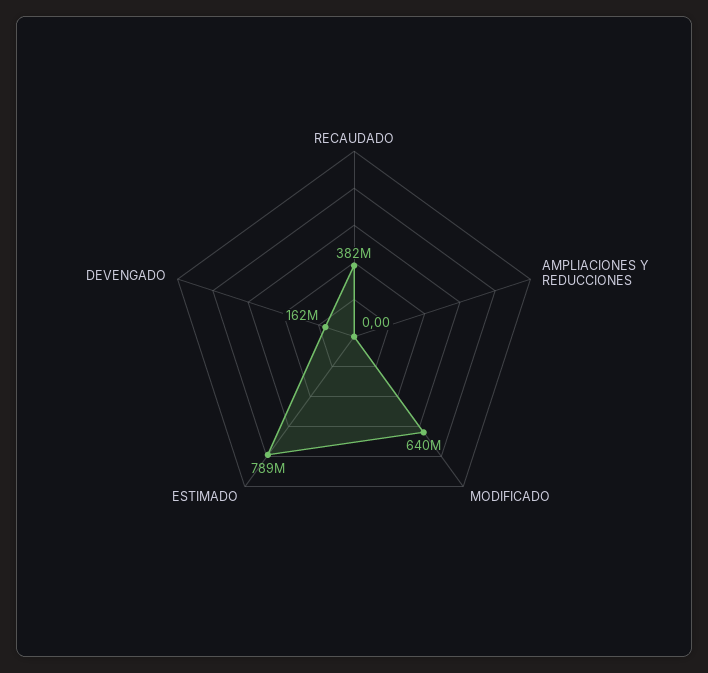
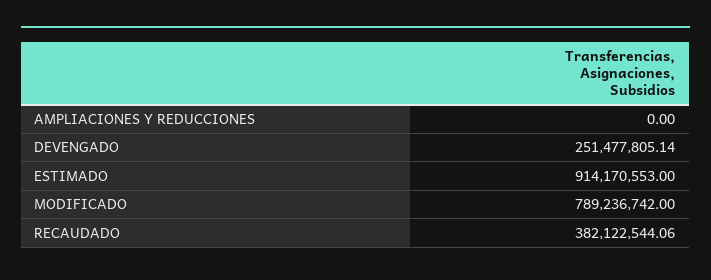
MODIFICADO: 640000000 -> 789236742
ESTIMADO: 789000000 -> 914170553
DEVENGADO: 162000000 -> 251477805.14

